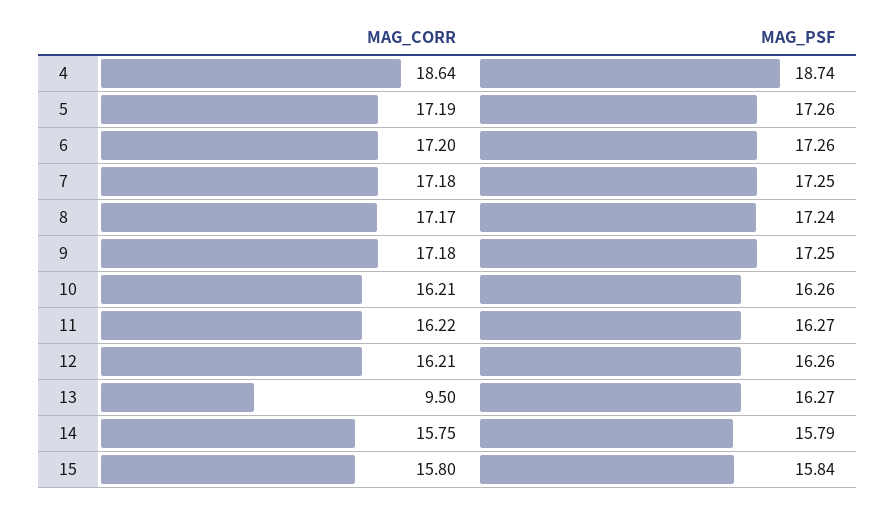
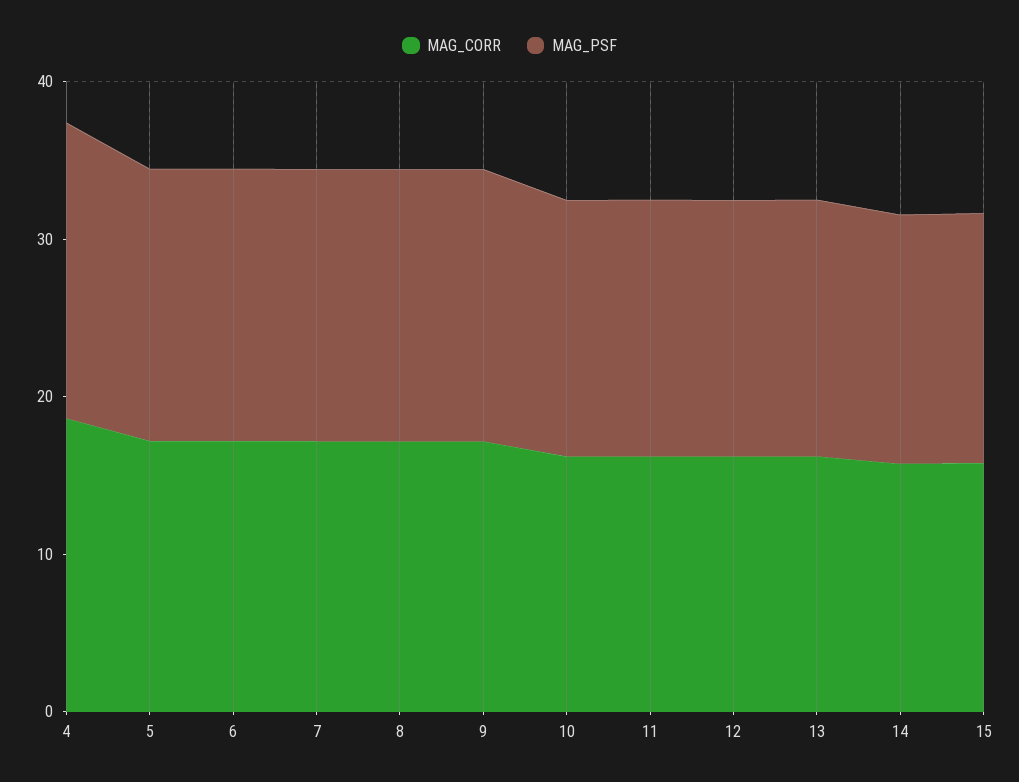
MAG_CORR, 13: 9.5 -> 16

